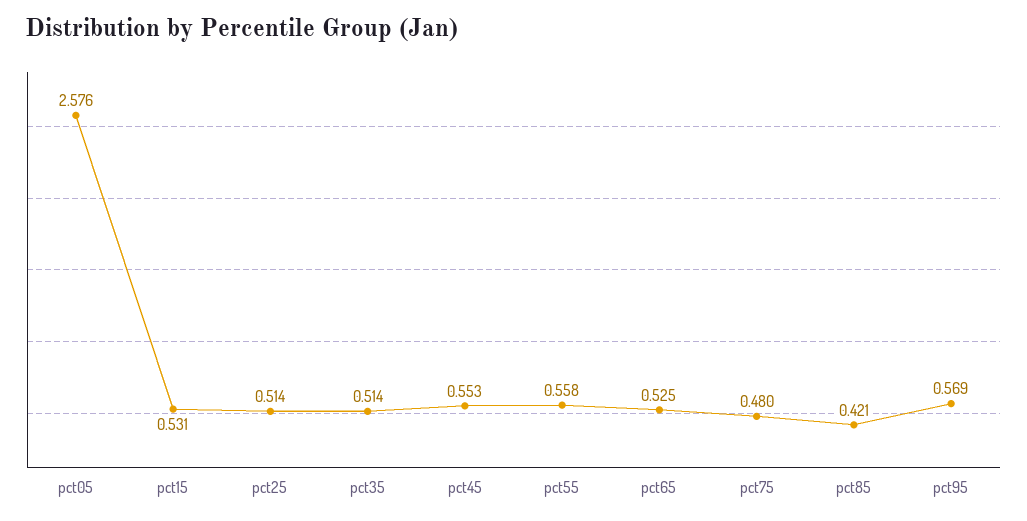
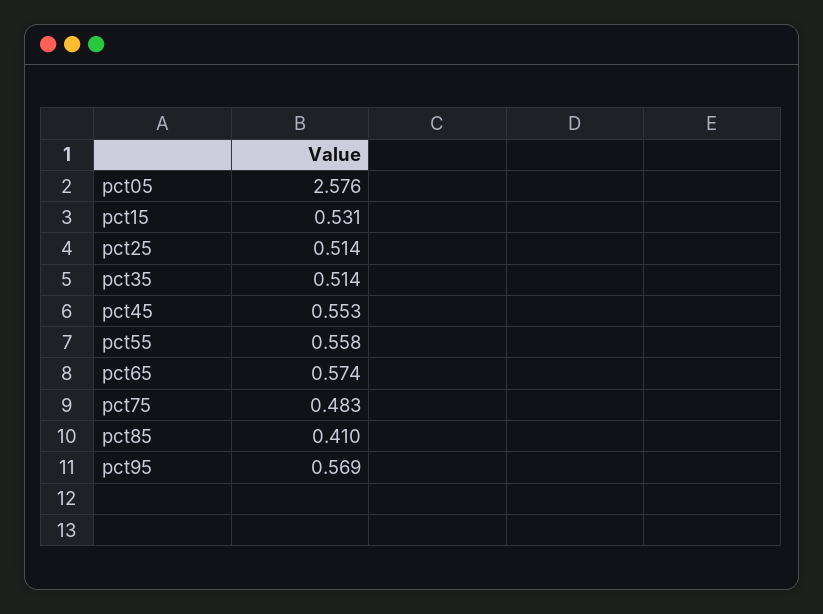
pct65: 0.525 -> 0.574
pct75: 0.48 -> 0.483
pct85: 0.421 -> 0.41

